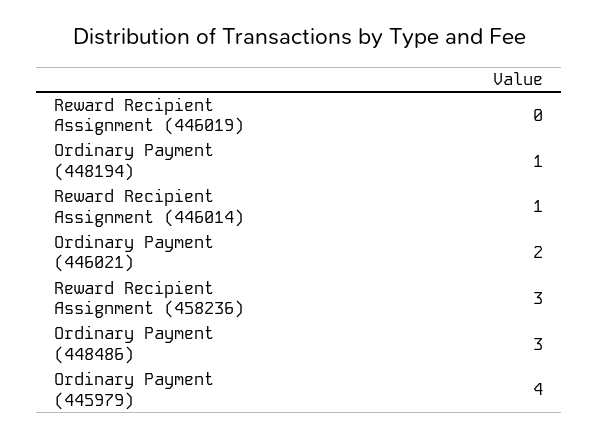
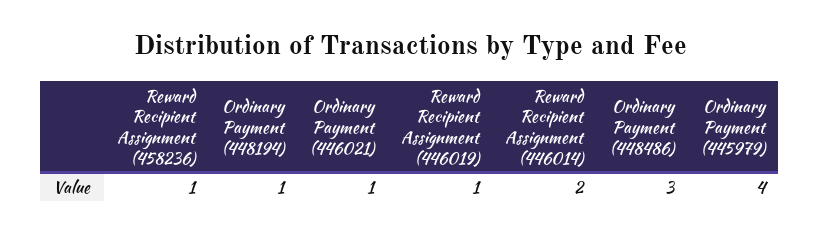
Reward Recipient Assignment (446019): 0 -> 1
Reward Recipient Assignment (446014): 1 -> 2
Ordinary Payment (446021): 2 -> 1
Reward Recipient Assignment (458236): 3 -> 1

